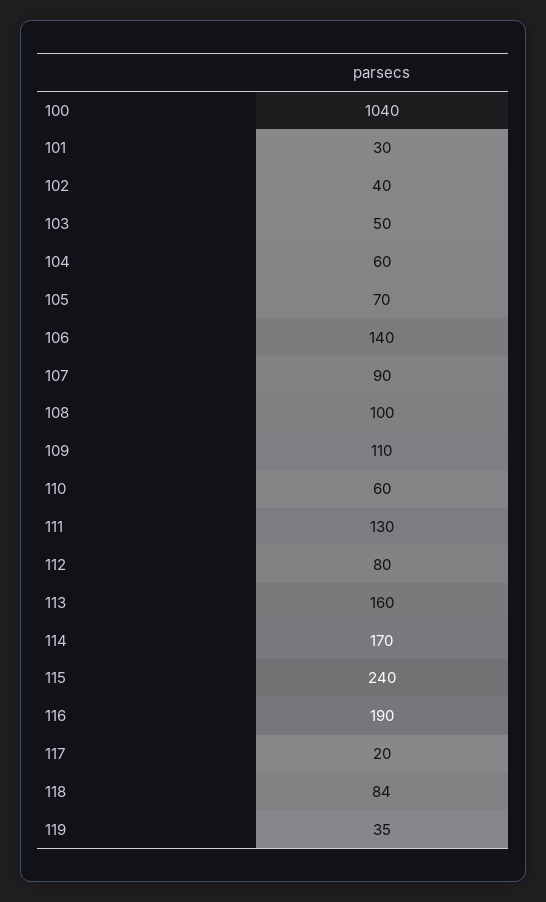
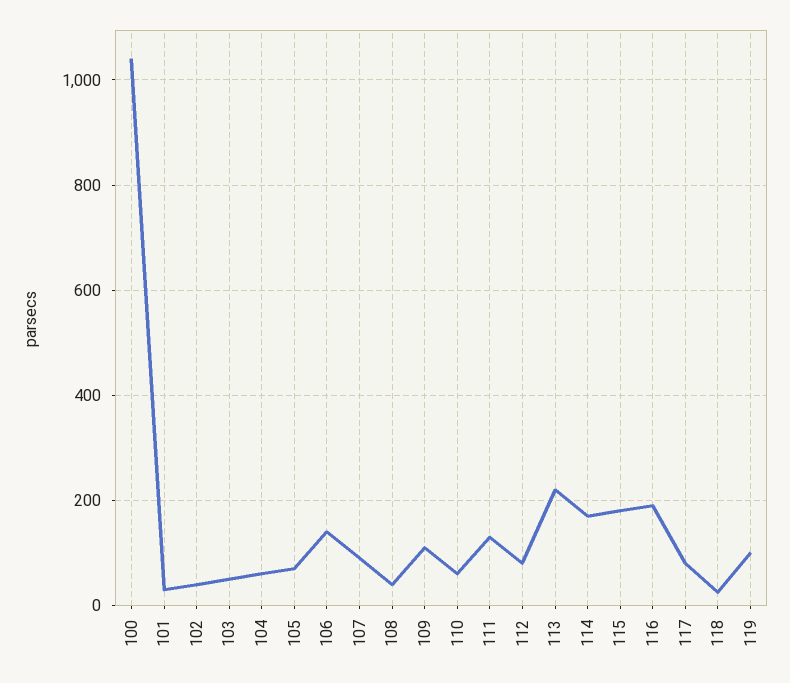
108: 100 -> 40
113: 160 -> 220
115: 240 -> 180
117: 20 -> 80
118: 84 -> 20
119: 35 -> 100

